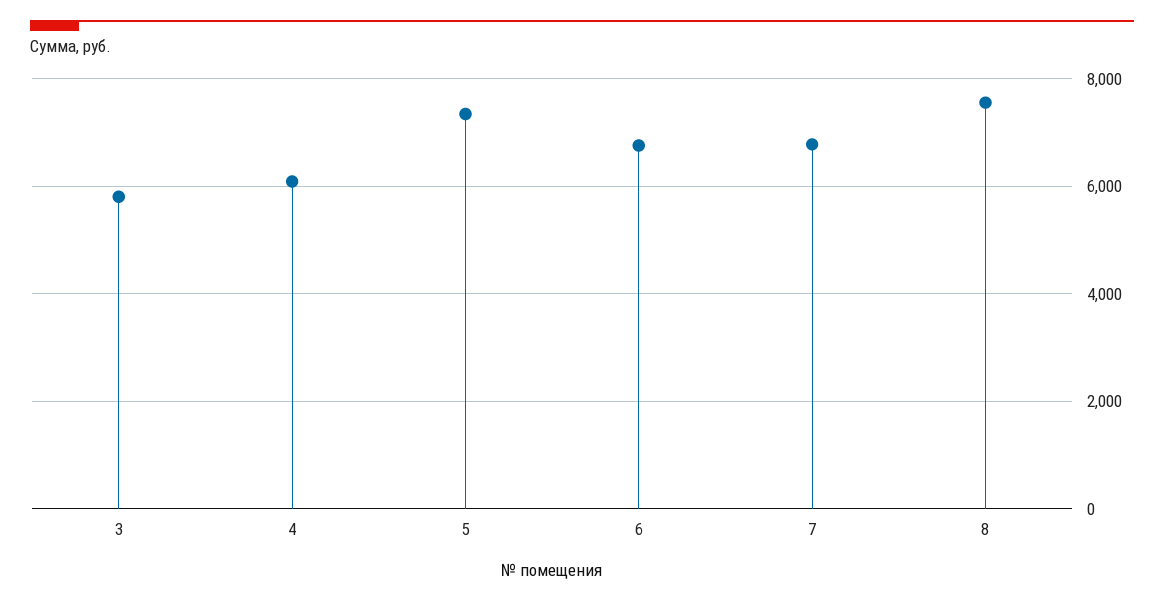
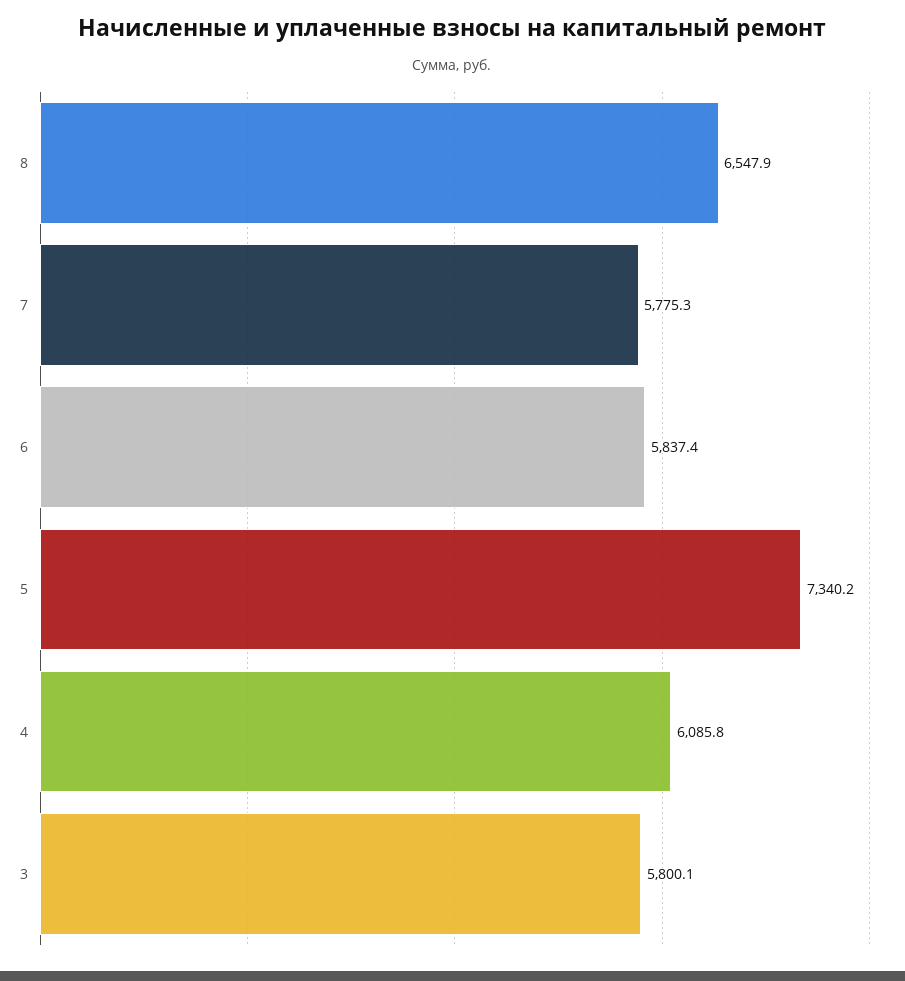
6: 6800 -> 5837.4
7: 6800 -> 5775.3
8: 7600 -> 6547.9

